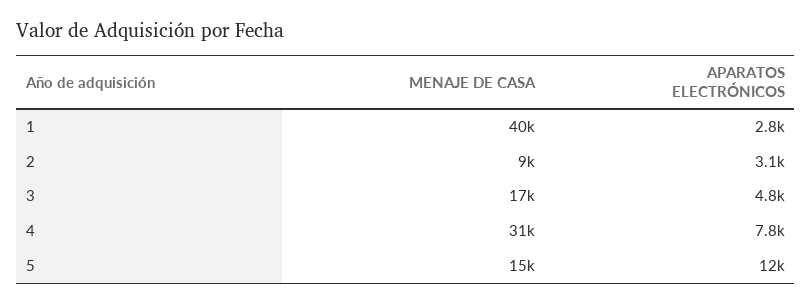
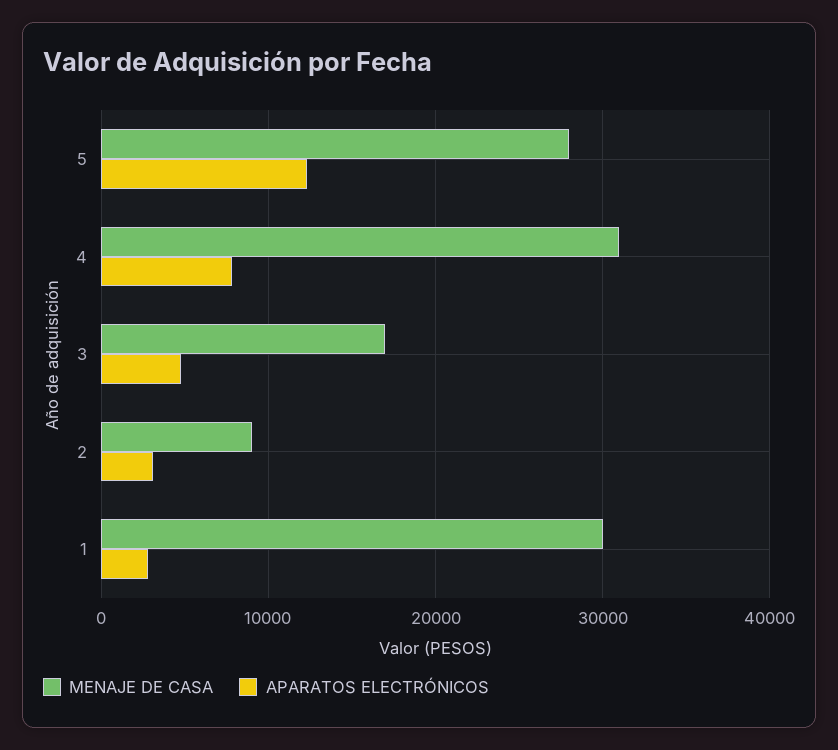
MENAJE DE CASA, 1: 40000 -> 30000
MENAJE DE CASA, 5: 15000 -> 28000

